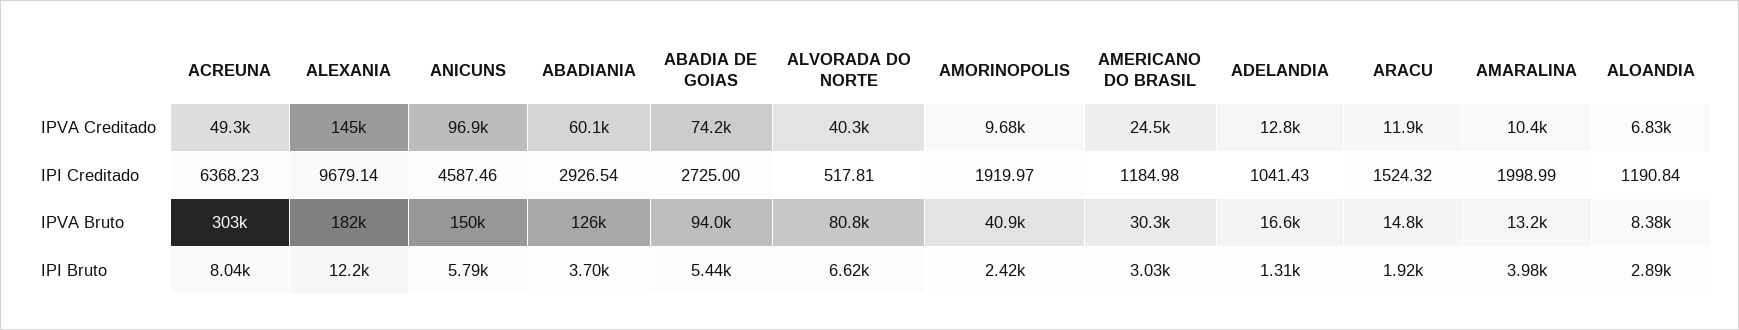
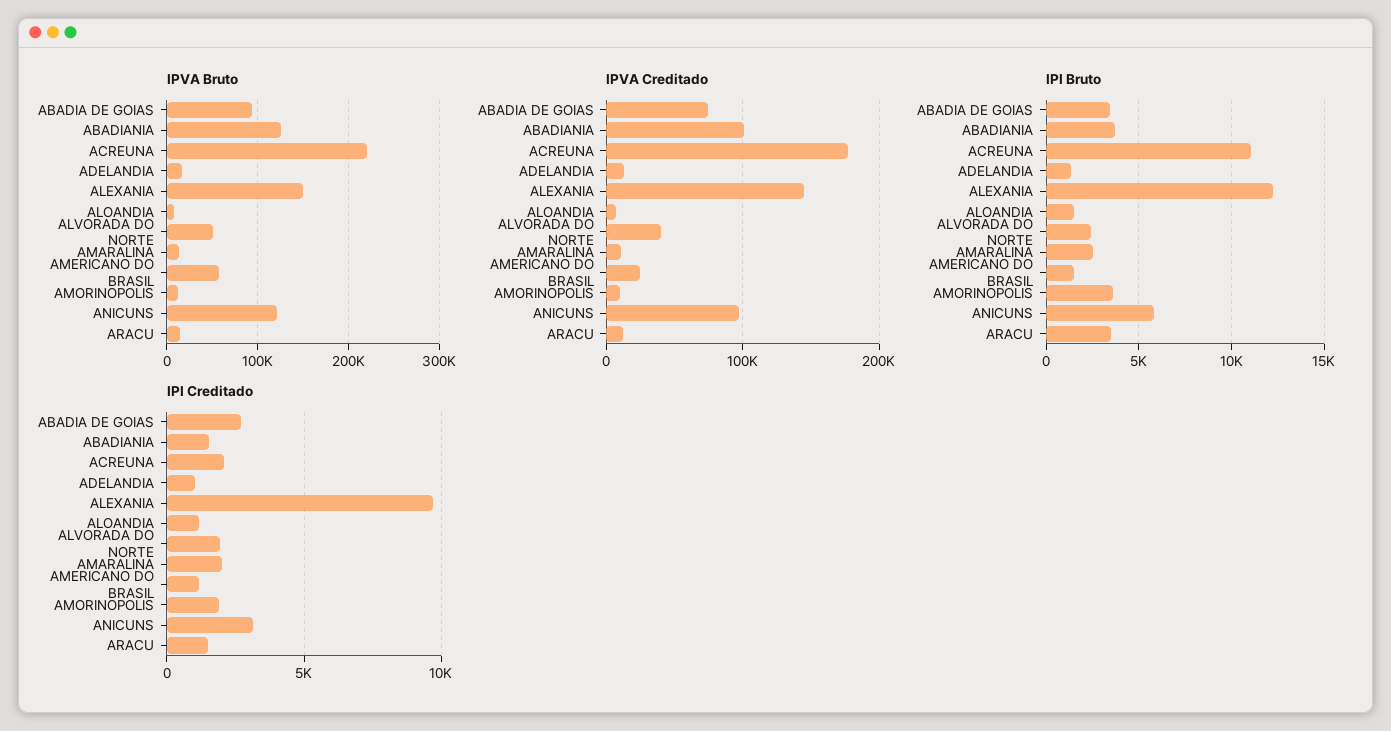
IPVA Creditado, ACREUNA: 49300 -> 180000
IPVA Creditado, ABADIANIA: 60100 -> 100000
IPI Creditado, ACREUNA: 6368.23 -> 2000
IPI Creditado, ANICUNS: 4587.46 -> 3000
IPI Creditado, ABADIANIA: 2926.54 -> 1500
IPI Creditado, ALVORADA DO NORTE: 517.81 -> 2000
IPVA Bruto, ACREUNA: 303000 -> 220000
IPVA Bruto, ALEXANIA: 182000 -> 150000
IPVA Bruto, ANICUNS: 150000 -> 120000
IPVA Bruto, ALVORADA DO NORTE: 80800 -> 50000
IPVA Bruto, AMORINOPOLIS: 40900 -> 10000
IPVA Bruto, AMERICANO DO BRASIL: 30300 -> 60000
IPI Bruto, ACREUNA: 8040 -> 11000
IPI Bruto, ABADIA DE GOIAS: 5440 -> 3500
IPI Bruto, ALVORADA DO NORTE: 6620 -> 2500
IPI Bruto, AMORINOPOLIS: 2420 -> 3500
IPI Bruto, AMERICANO DO BRASIL: 3030 -> 1500
IPI Bruto, ARACU: 1920 -> 3500
IPI Bruto, AMARALINA: 3980 -> 2500
IPI Bruto, ALOANDIA: 2890 -> 1500

